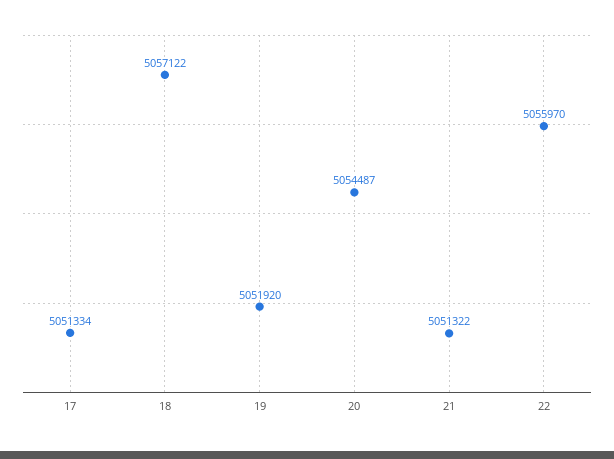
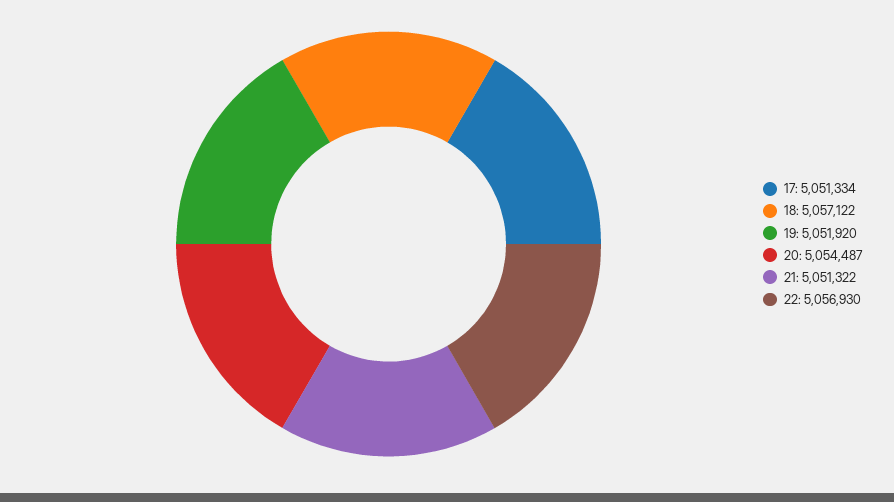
22: 5055970 -> 5056930

